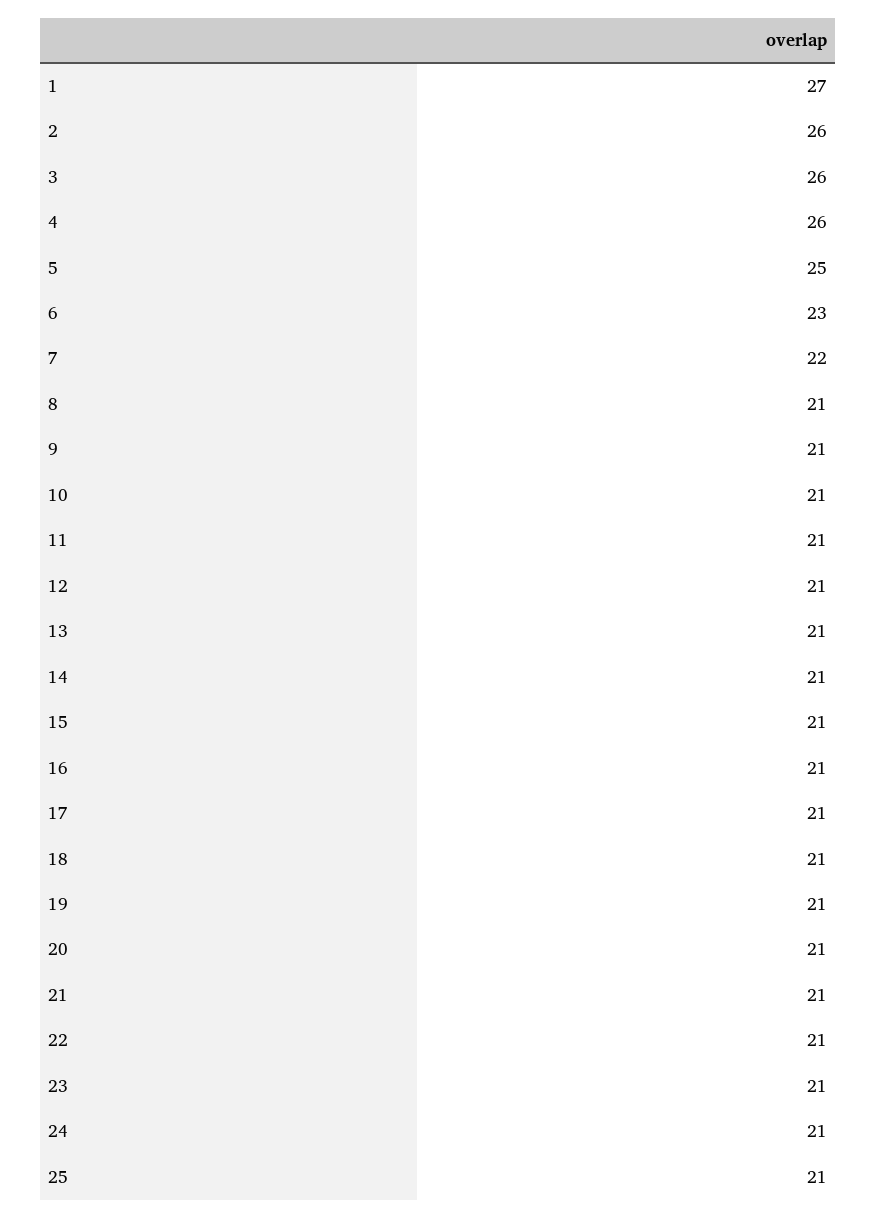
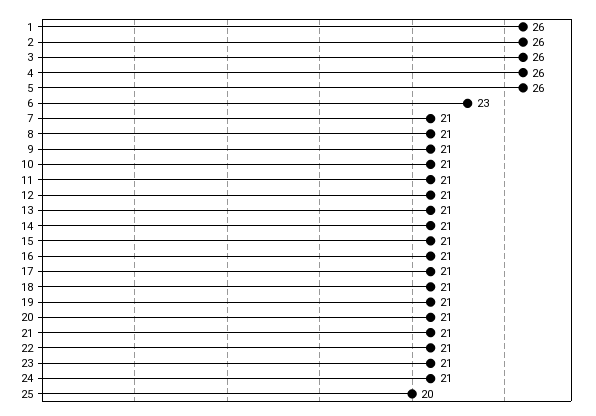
1: 27 -> 26
5: 25 -> 26
7: 22 -> 21
25: 21 -> 20

